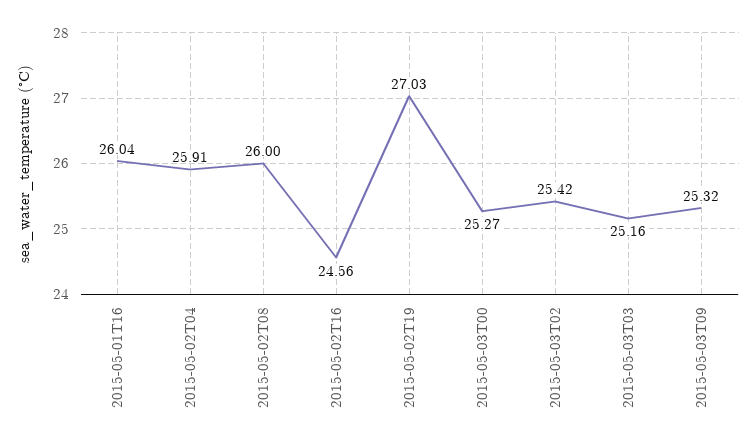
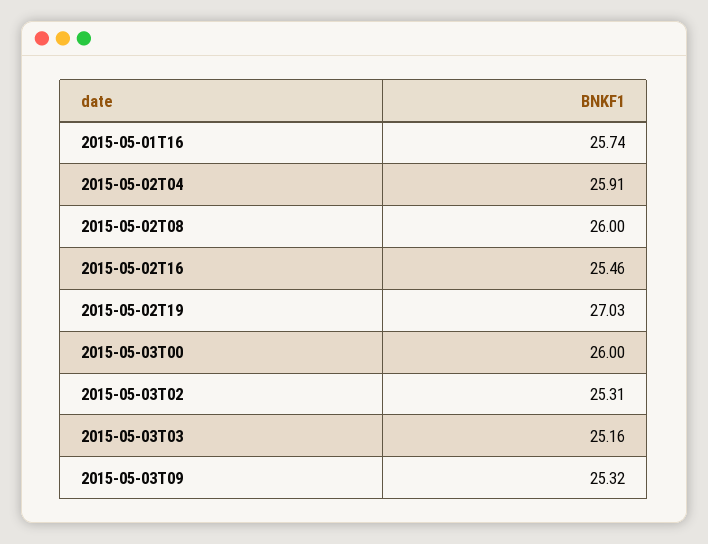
2015-05-01T16: 26.04 -> 25.74
2015-05-02T16: 24.56 -> 25.46
2015-05-03T00: 25.27 -> 26
2015-05-03T02: 25.42 -> 25.31

